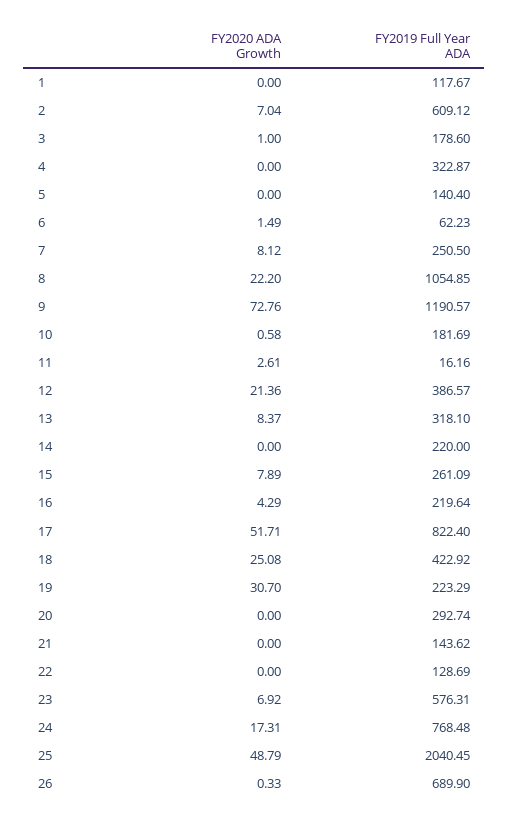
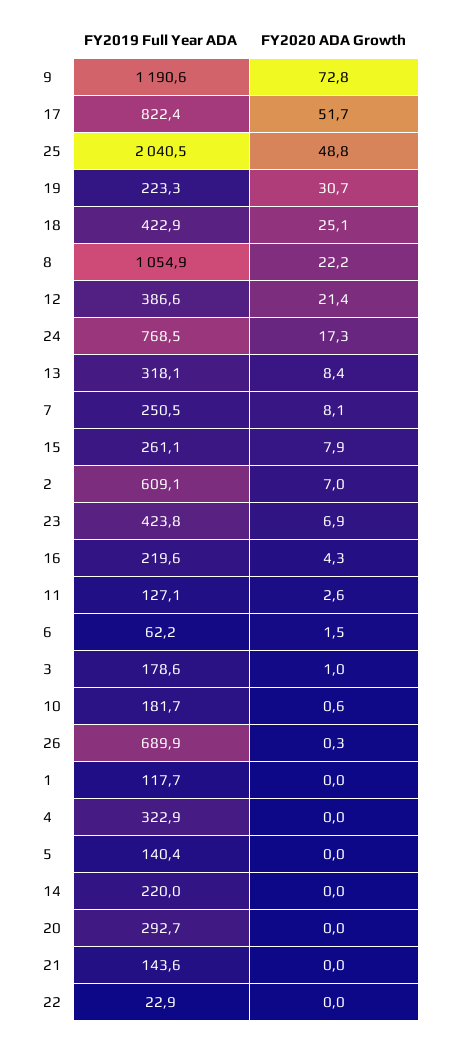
FY2019 Full Year ADA, 11: 16.16 -> 127.1
FY2019 Full Year ADA, 22: 128.69 -> 22.9
FY2019 Full Year ADA, 23: 576.31 -> 423.8

